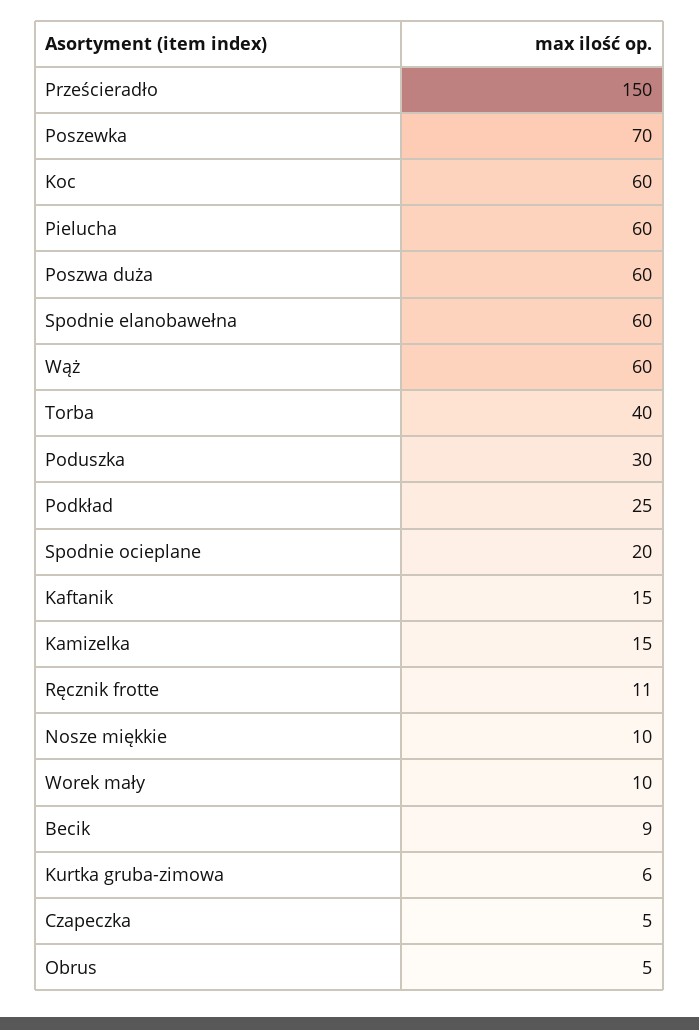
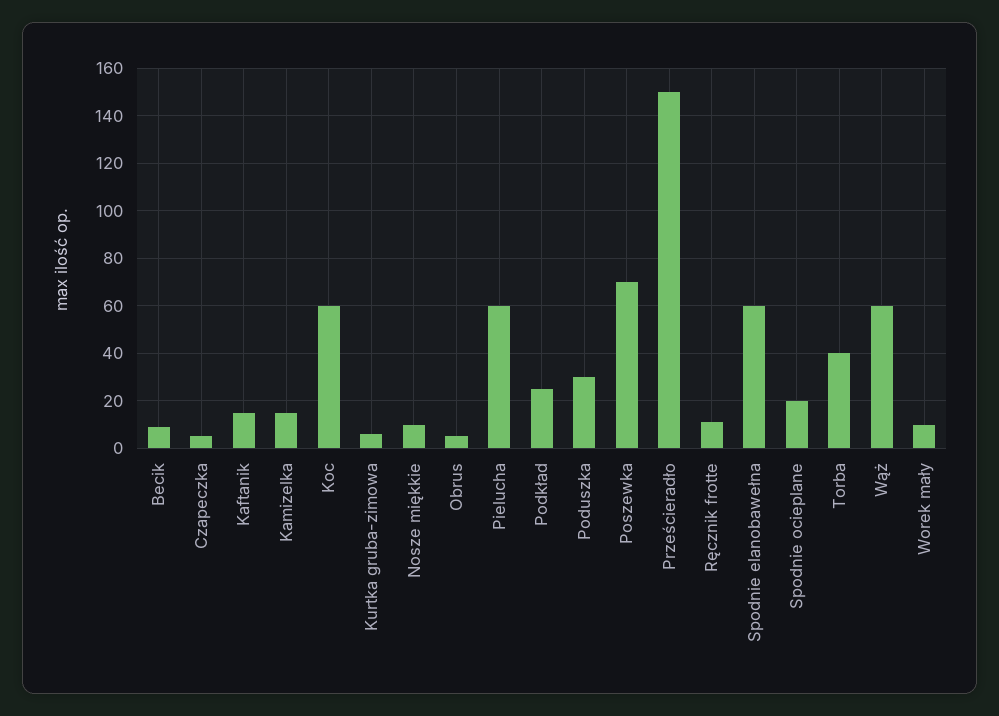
Poszwa duża: 60 -> none

